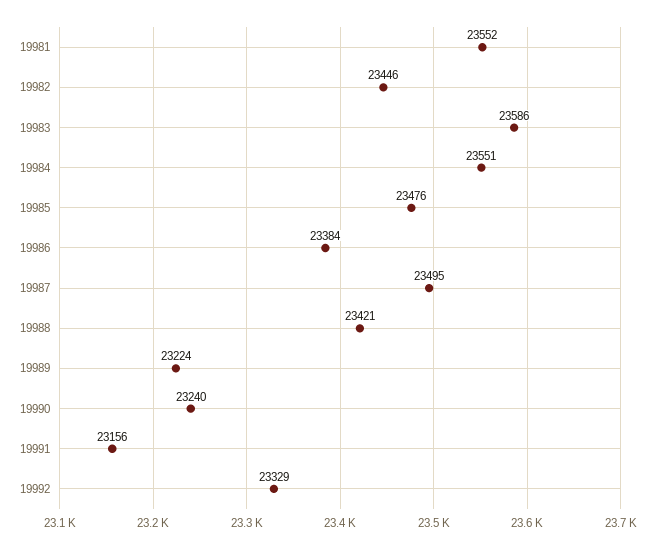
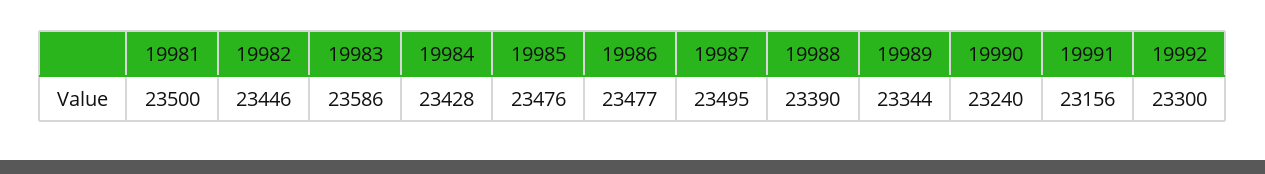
19981: 23552 -> 23500
19984: 23551 -> 23428
19986: 23384 -> 23477
19988: 23421 -> 23390
19989: 23224 -> 23344
19992: 23329 -> 23300

